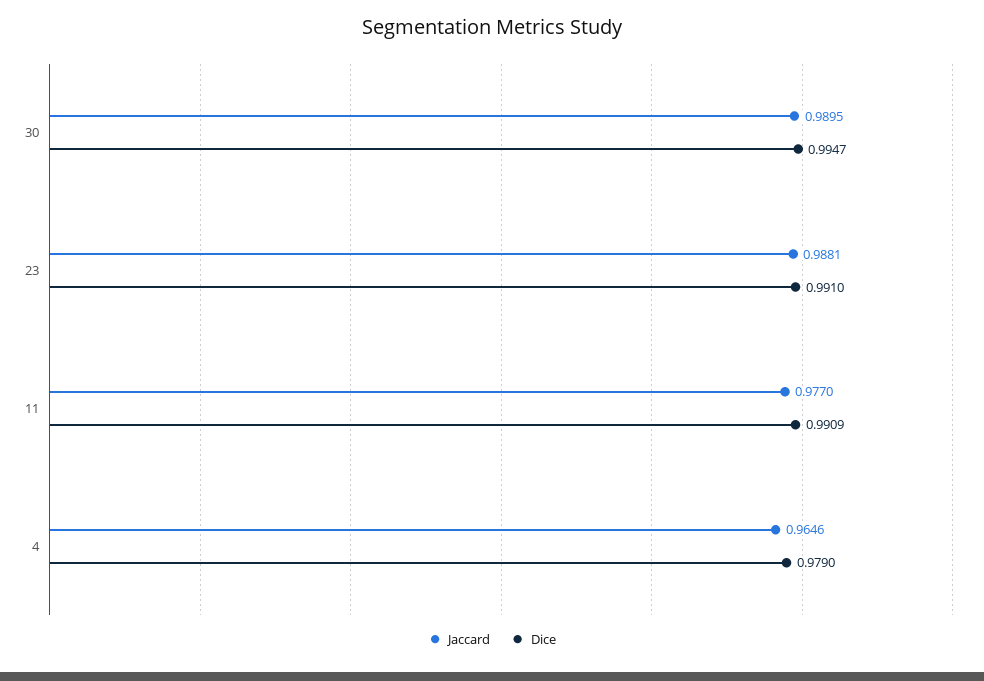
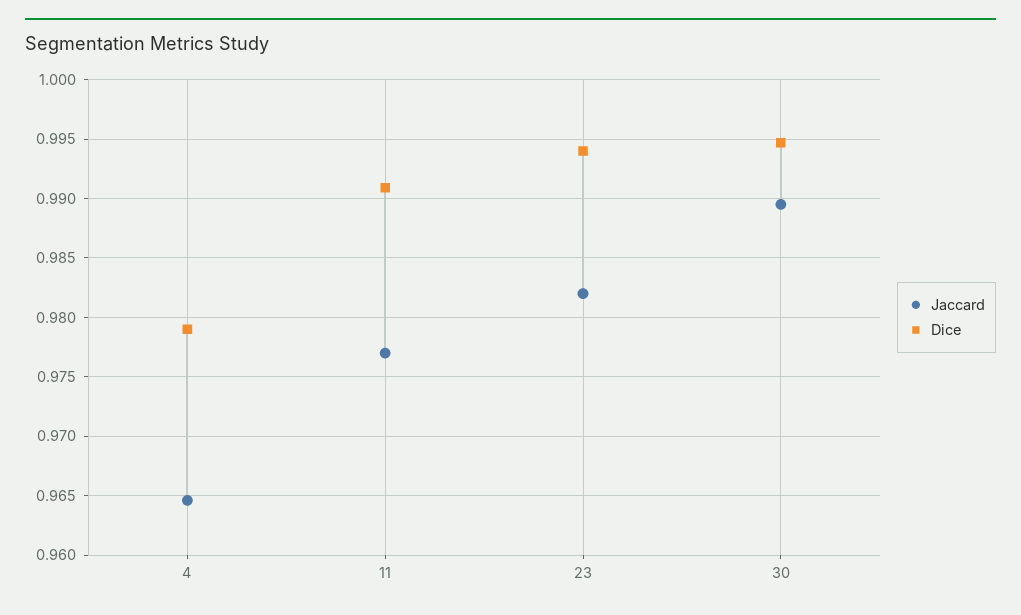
Jaccard, 23: 0.9881 -> 0.982
Dice, 23: 0.991 -> 0.994

